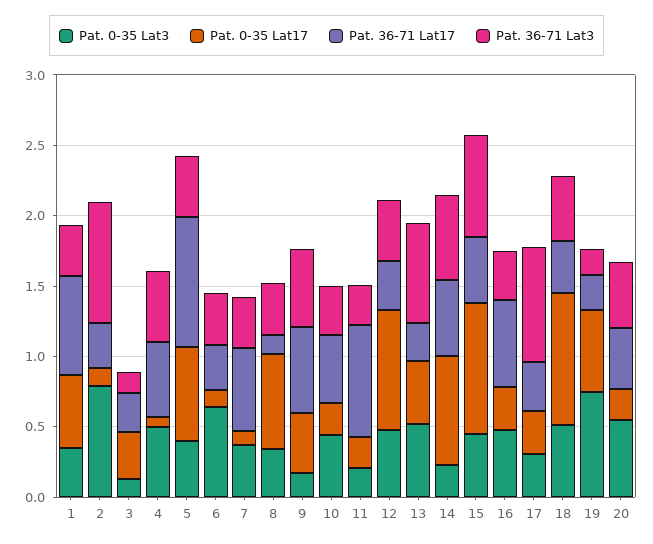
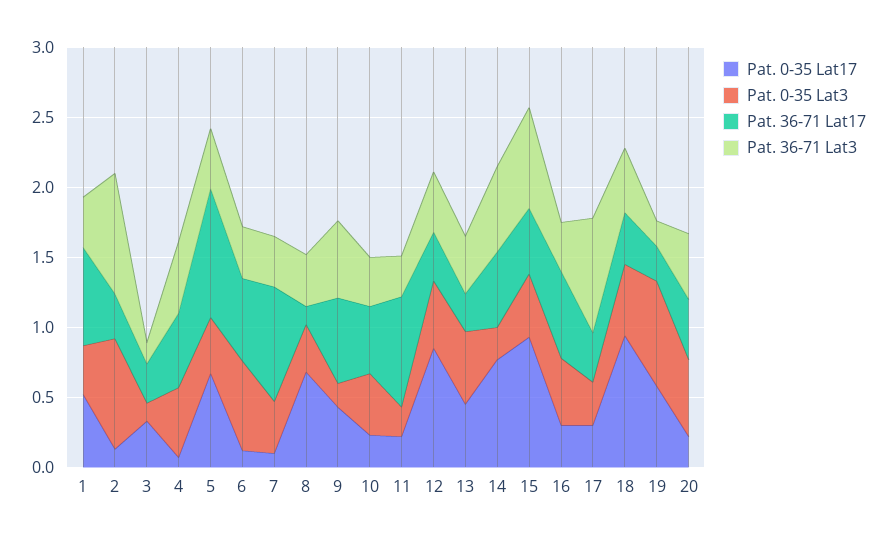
Pat. 36-71 Lat17, 6: 0.3 -> 0.6
Pat. 36-71 Lat17, 7: 0.6 -> 0.8
Pat. 36-71 Lat3, 13: 0.7 -> 0.4

